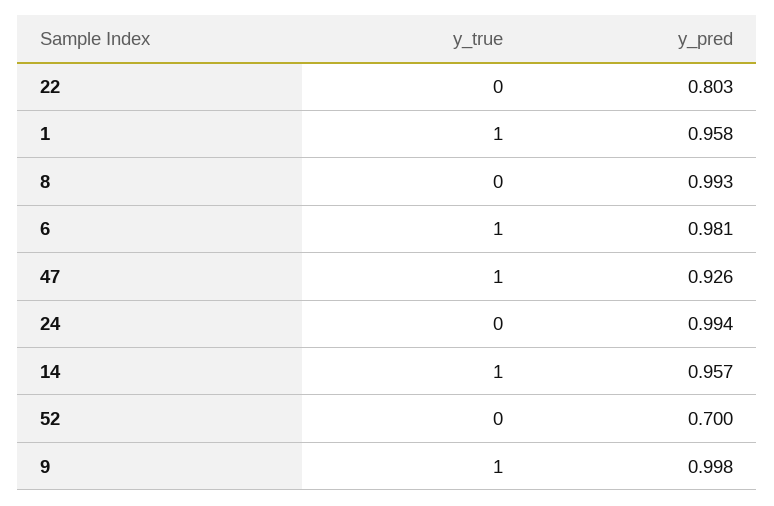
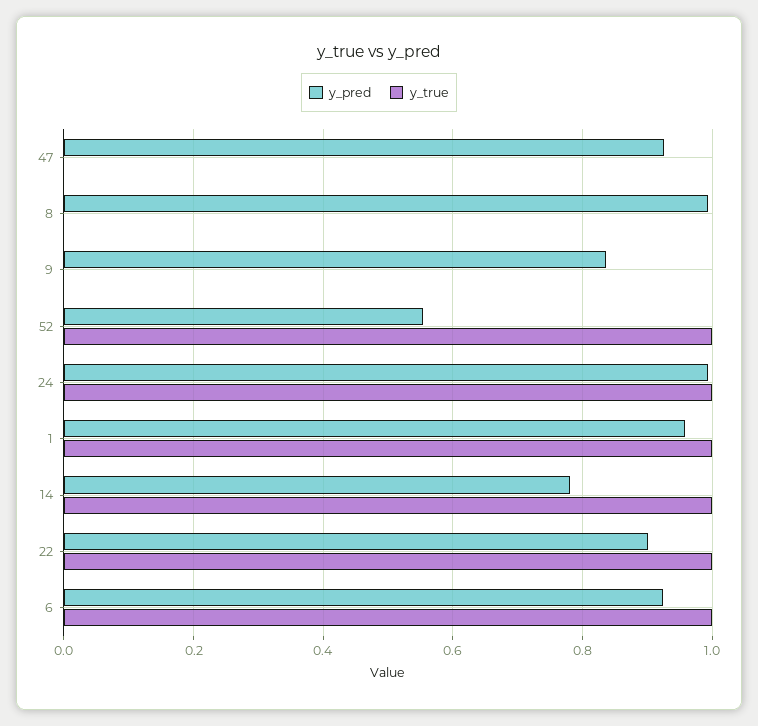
y_true, 22: 0 -> 1
y_pred, 22: 0.803 -> 0.9
y_pred, 6: 0.981 -> 0.92
y_true, 47: 1 -> 0
y_true, 24: 0 -> 1
y_pred, 14: 0.957 -> 0.78
y_true, 52: 0 -> 1
y_pred, 52: 0.7 -> 0.56
y_true, 9: 1 -> 0
y_pred, 9: 0.998 -> 0.84

